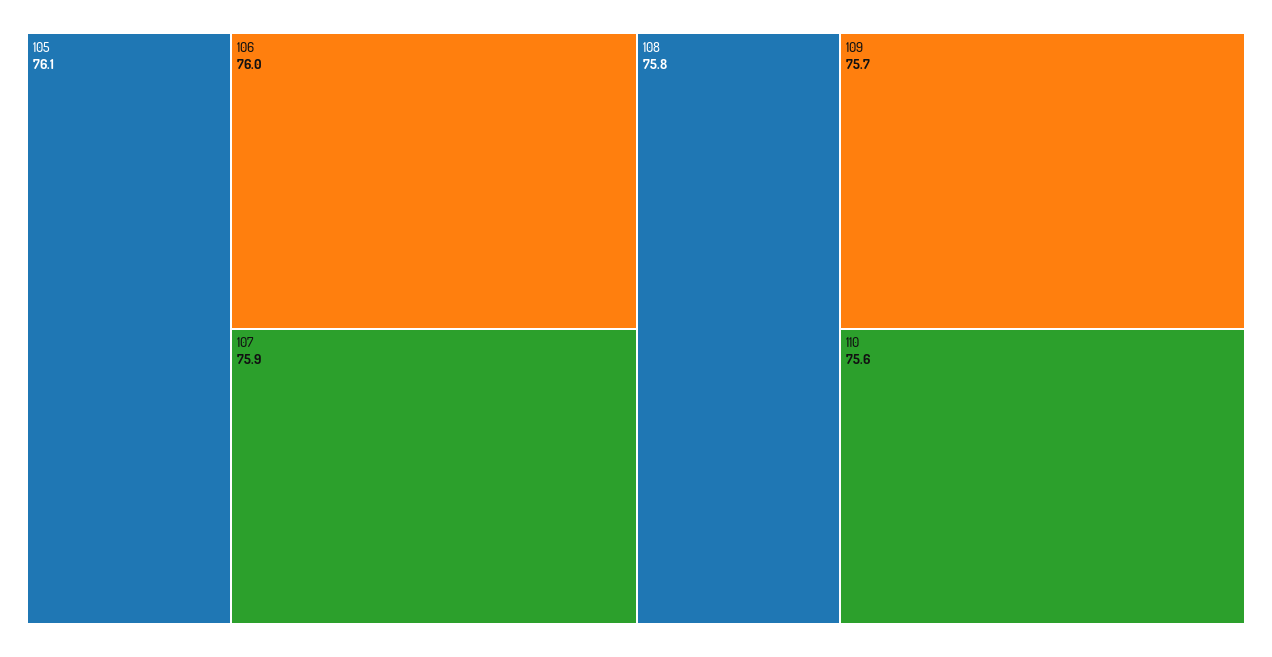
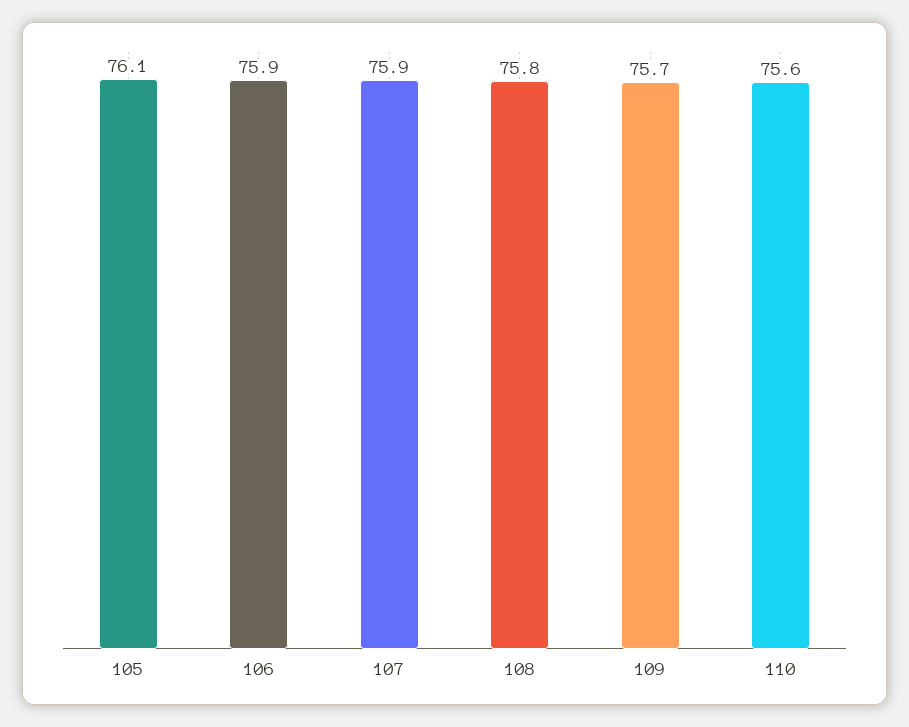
106: 76 -> 75.9

